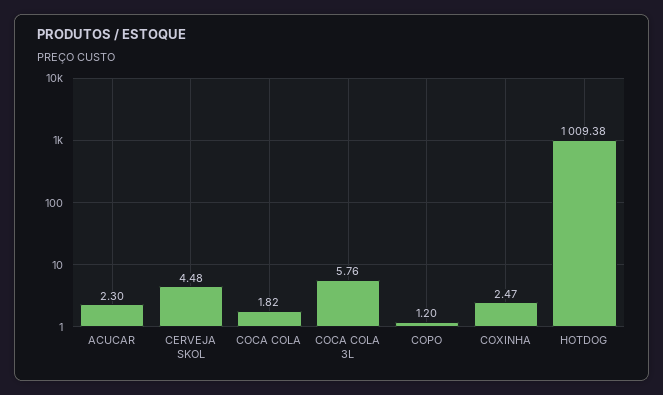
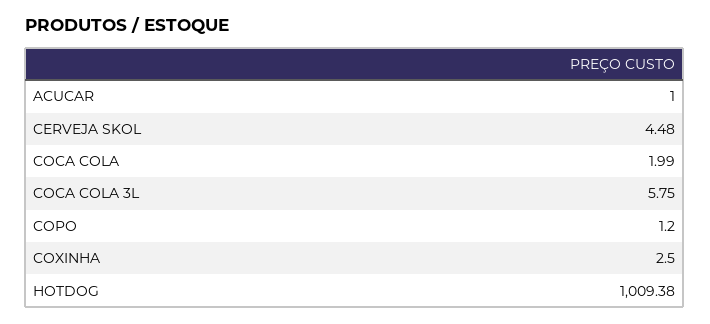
ACUCAR: 2.3 -> 1
COCA COLA: 1.82 -> 1.99
COCA COLA 3L: 5.76 -> 5.75
COXINHA: 2.47 -> 2.5

